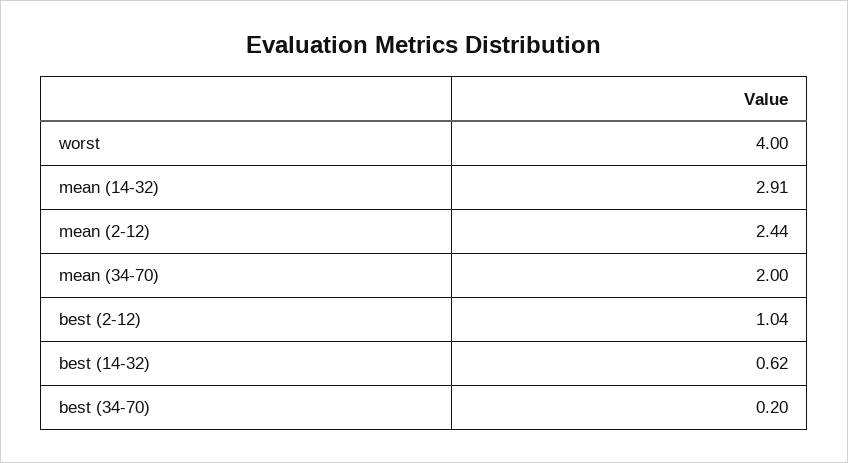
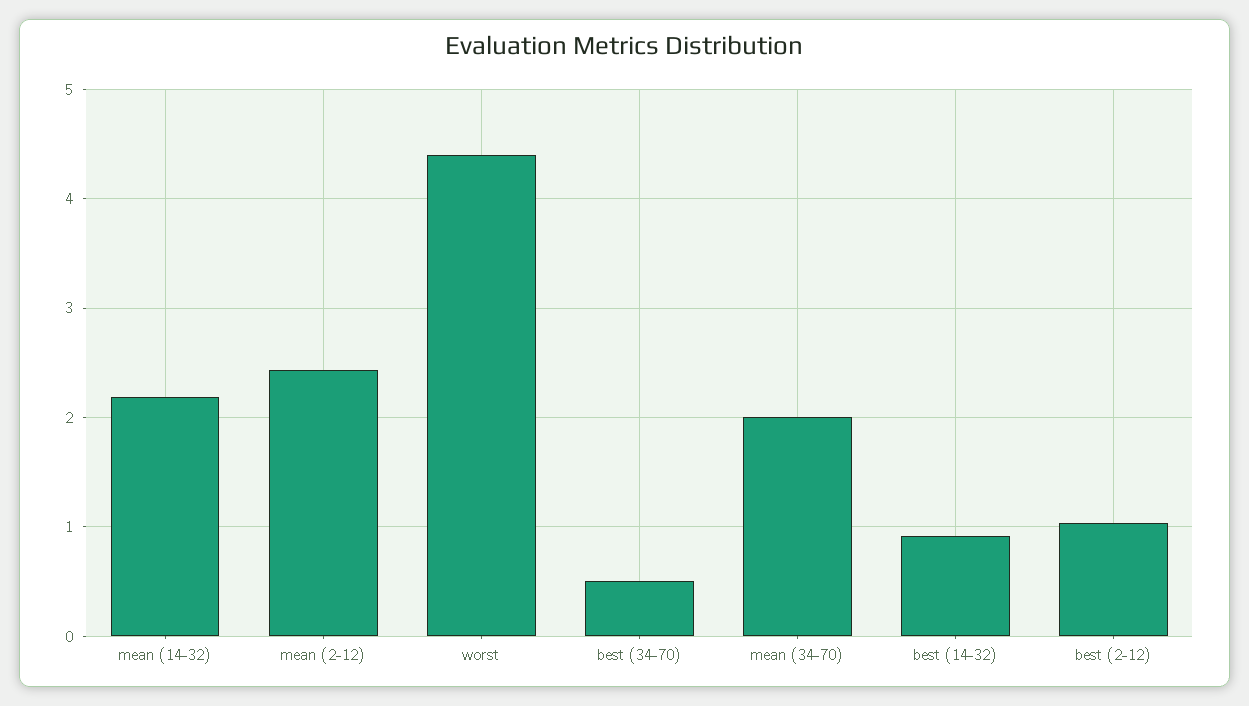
worst: 4 -> 4.4
mean (14-32): 2.91 -> 2.2
best (14-32): 0.62 -> 0.9
best (34-70): 0.2 -> 0.5

